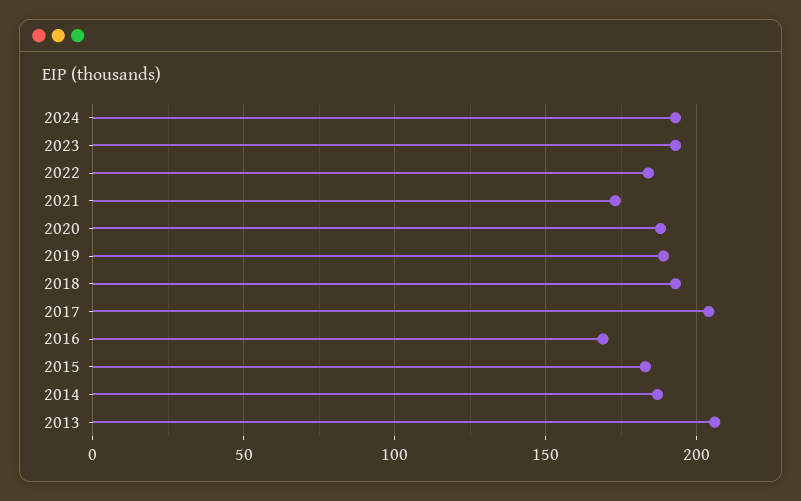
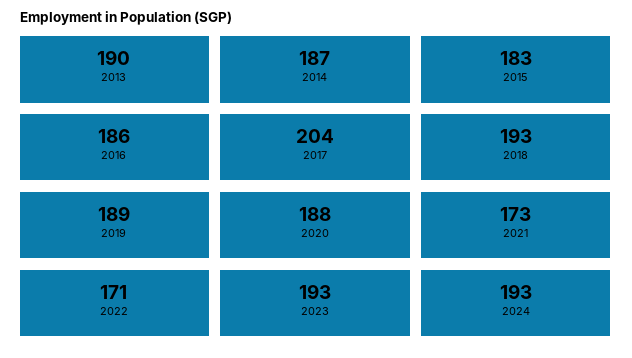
2022: 185 -> 171
2016: 170 -> 186
2013: 205 -> 190

